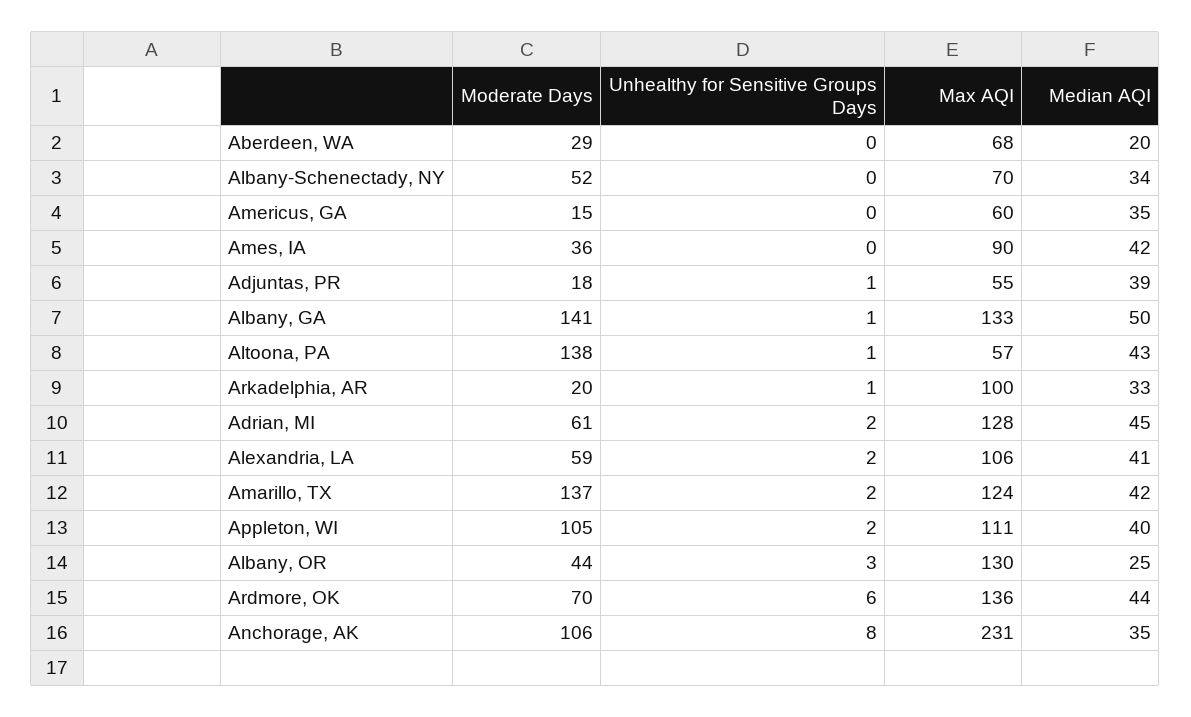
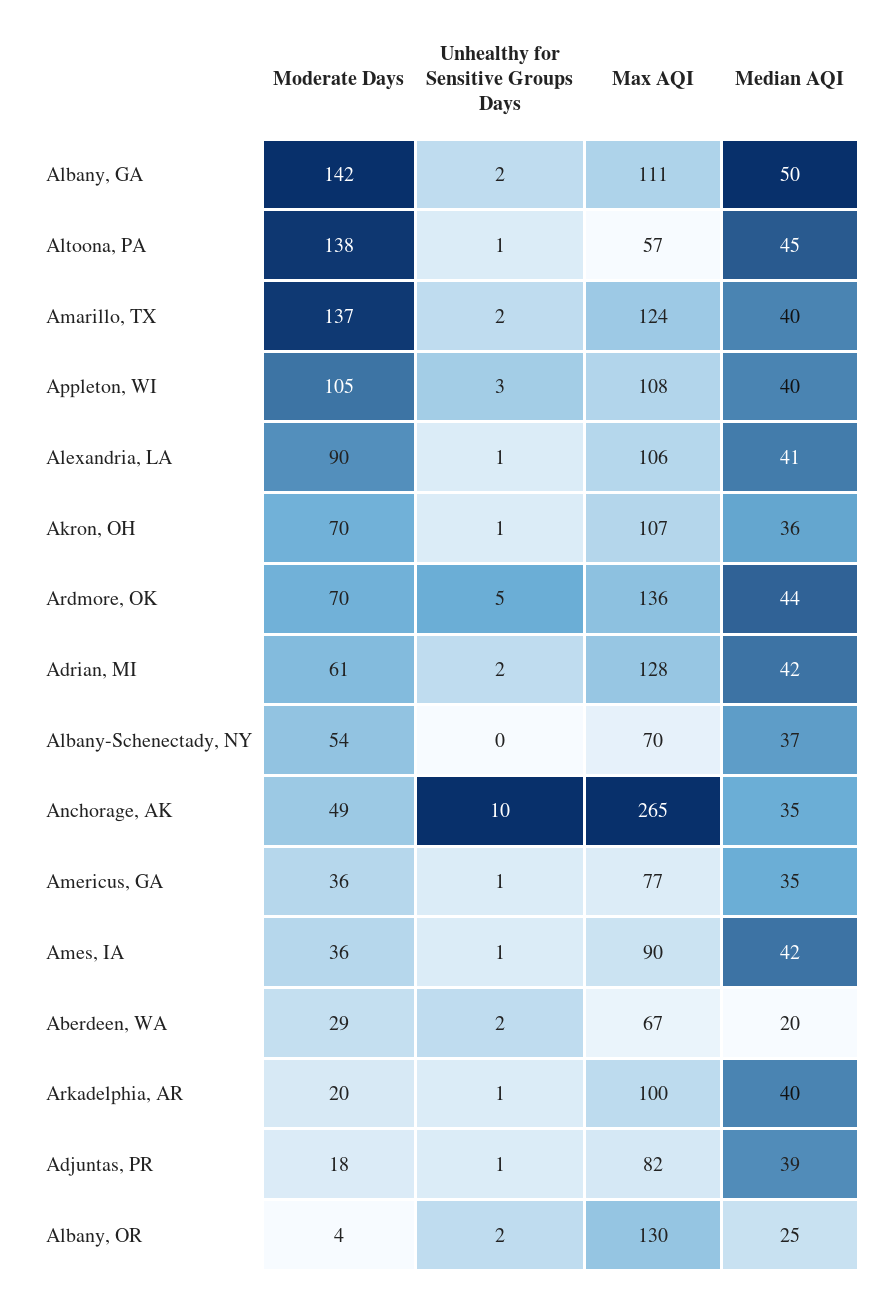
Unhealthy for Sensitive Groups Days, Aberdeen, WA: 0 -> 2
Max AQI, Aberdeen, WA: 68 -> 67
Moderate Days, Albany-Schenectady, NY: 52 -> 54
Median AQI, Albany-Schenectady, NY: 34 -> 37
Moderate Days, Americus, GA: 15 -> 36
Unhealthy for Sensitive Groups Days, Americus, GA: 0 -> 1
Max AQI, Americus, GA: 60 -> 77
Unhealthy for Sensitive Groups Days, Ames, IA: 0 -> 1
Max AQI, Adjuntas, PR: 55 -> 82
Moderate Days, Albany, GA: 141 -> 142
Unhealthy for Sensitive Groups Days, Albany, GA: 1 -> 2
Max AQI, Albany, GA: 133 -> 111
Median AQI, Altoona, PA: 43 -> 45
Median AQI, Arkadelphia, AR: 33 -> 40
Median AQI, Adrian, MI: 45 -> 42
Moderate Days, Alexandria, LA: 59 -> 90
Unhealthy for Sensitive Groups Days, Alexandria, LA: 2 -> 1
Median AQI, Amarillo, TX: 42 -> 40
Unhealthy for Sensitive Groups Days, Appleton, WI: 2 -> 3
Max AQI, Appleton, WI: 111 -> 108
Moderate Days, Albany, OR: 44 -> 4
Unhealthy for Sensitive Groups Days, Albany, OR: 3 -> 2
Unhealthy for Sensitive Groups Days, Ardmore, OK: 6 -> 5
Moderate Days, Anchorage, AK: 106 -> 49
Unhealthy for Sensitive Groups Days, Anchorage, AK: 8 -> 10
Max AQI, Anchorage, AK: 231 -> 265
Moderate Days, Akron, OH: none -> 70
Unhealthy for Sensitive Groups Days, Akron, OH: none -> 1
Max AQI, Akron, OH: none -> 107
Median AQI, Akron, OH: none -> 36

